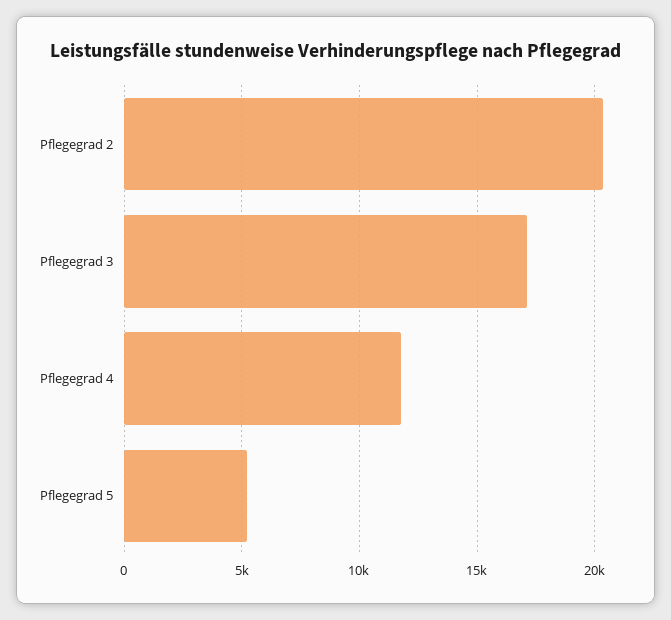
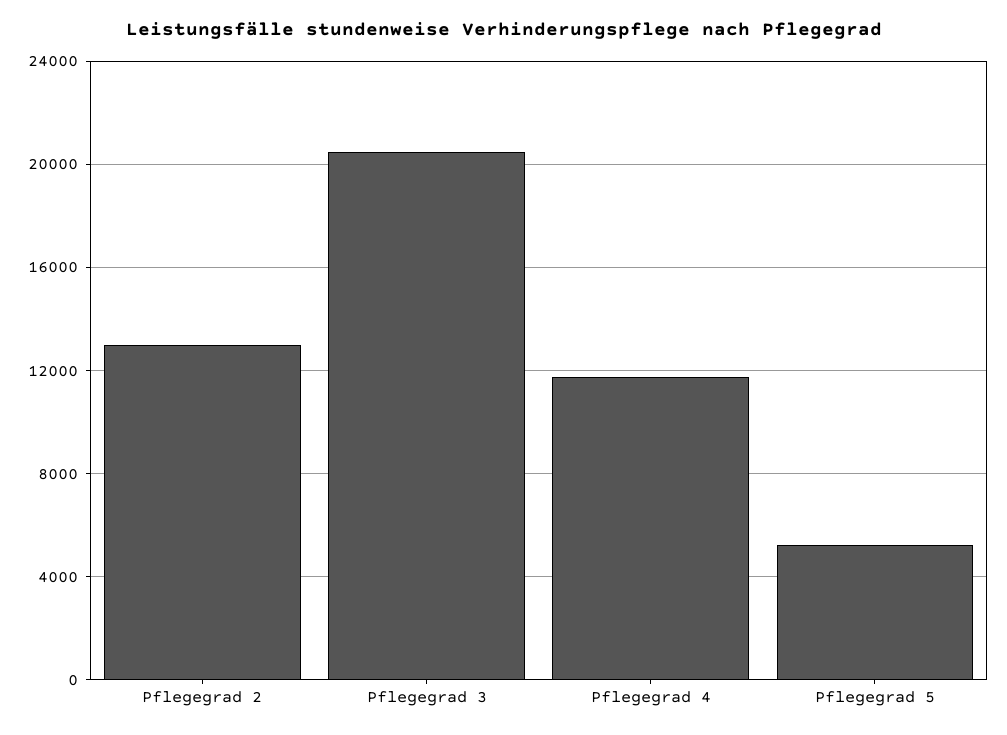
Pflegegrad 2: 20500 -> 13000
Pflegegrad 3: 17000 -> 20500

